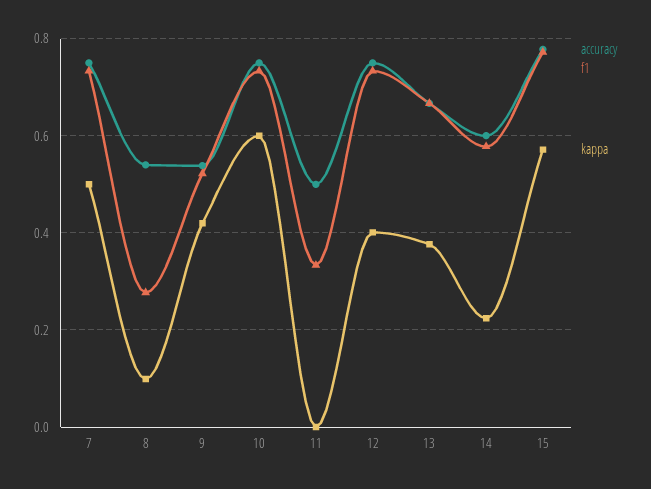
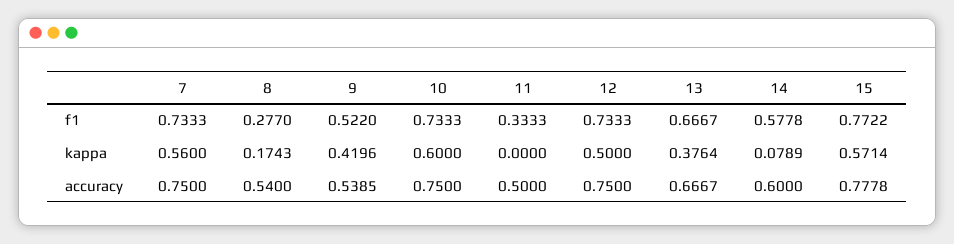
kappa, 7: 0.5 -> 0.56
kappa, 8: 0.1 -> 0.1743
kappa, 12: 0.4 -> 0.5
kappa, 14: 0.22 -> 0.0789

